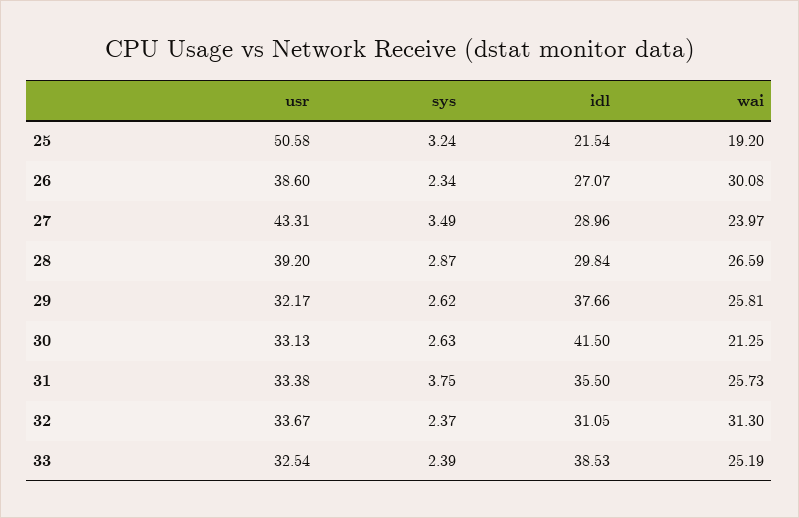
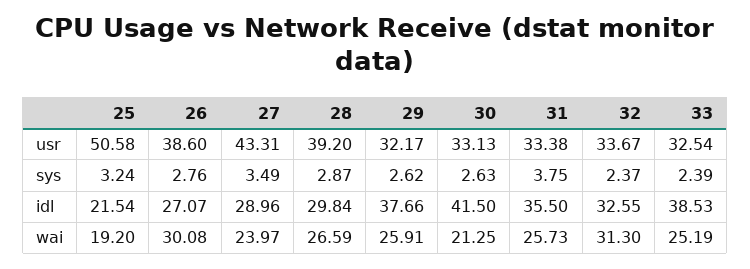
sys, 26: 2.34 -> 2.76
wai, 29: 25.81 -> 25.91
idl, 32: 31.05 -> 32.55

